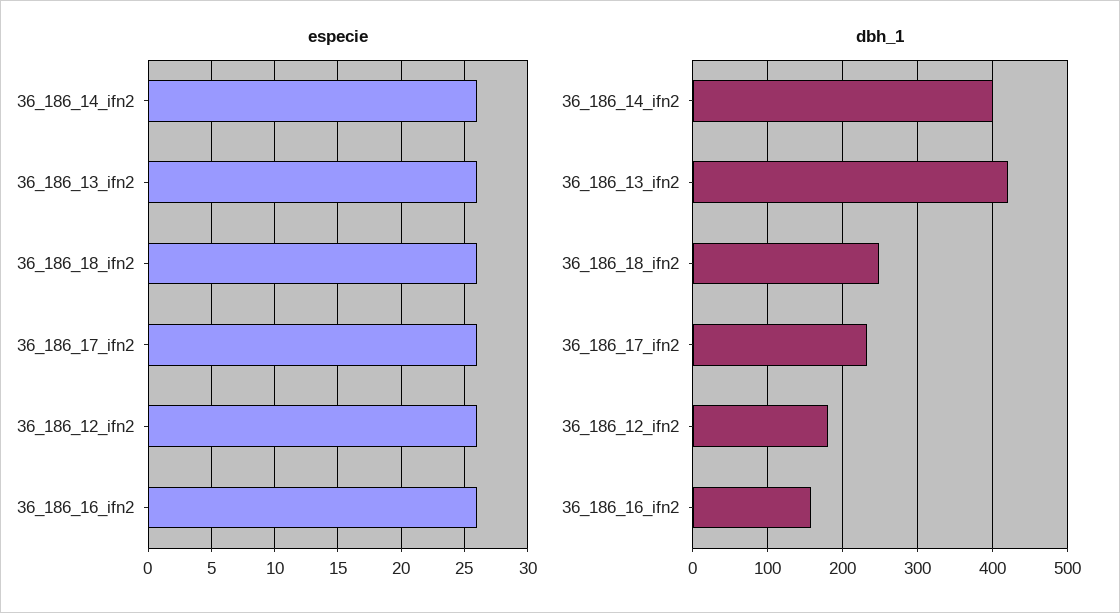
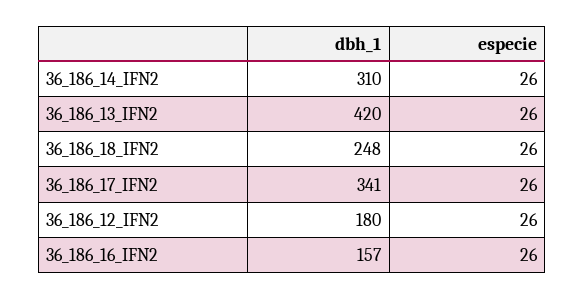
dbh_1, 36_186_14_ifn2: 400 -> 310
dbh_1, 36_186_17_ifn2: 230 -> 341

